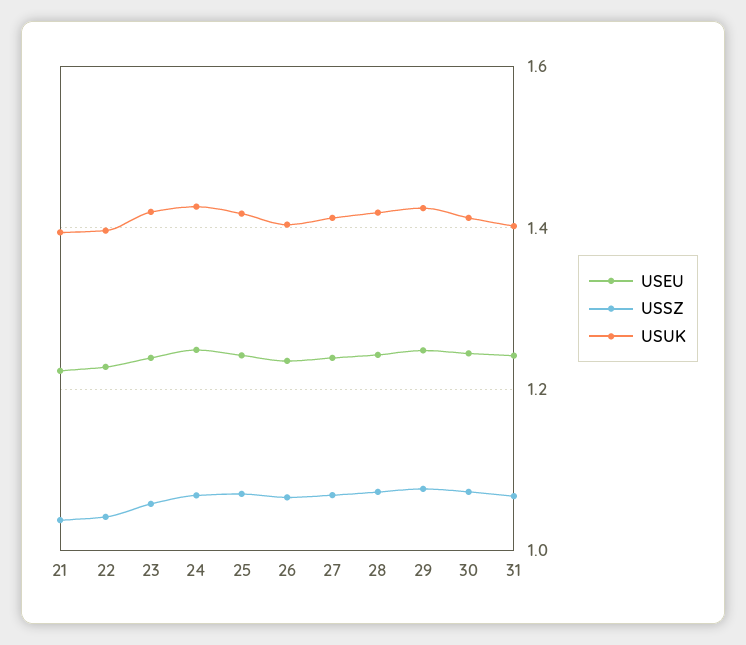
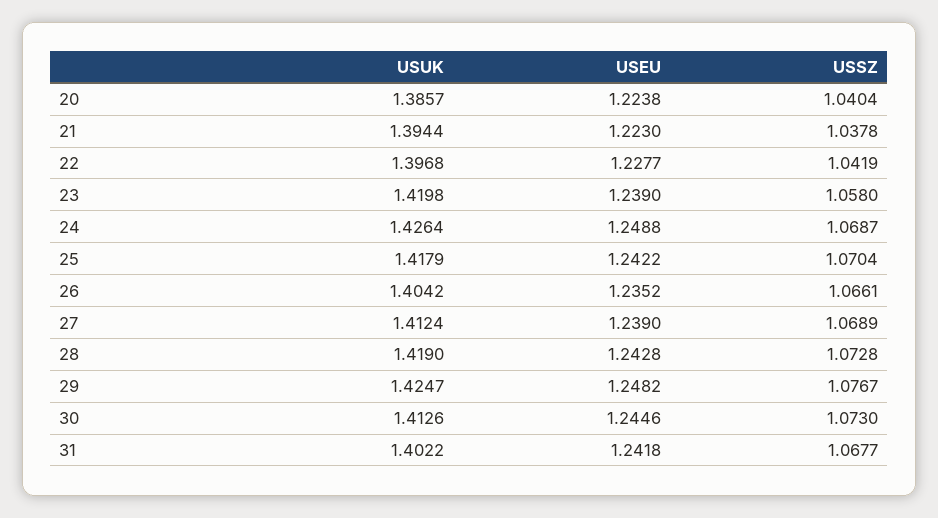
USUK, 20: none -> 1.3857
USEU, 20: none -> 1.2238
USSZ, 20: none -> 1.0404

